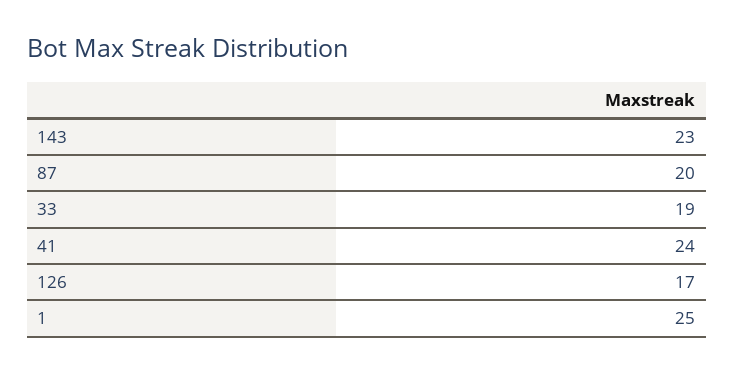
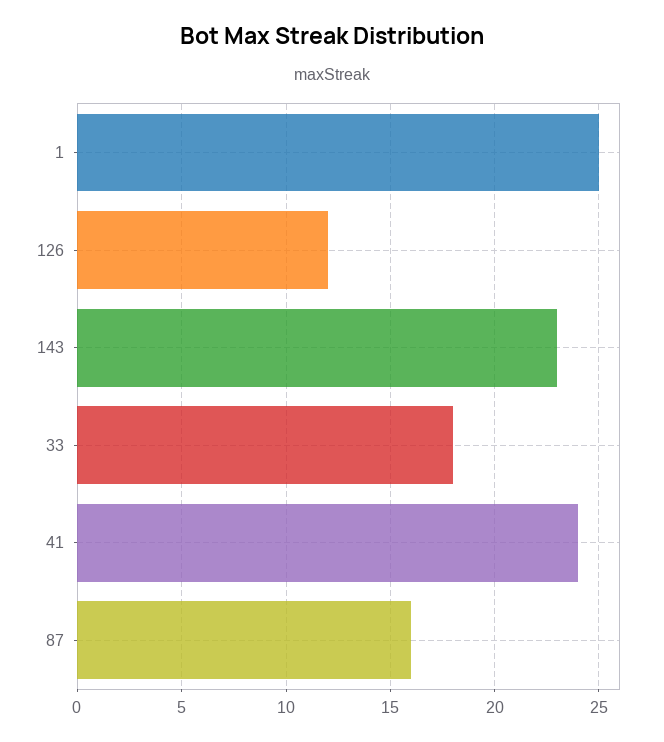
87: 20 -> 16
33: 19 -> 18
126: 17 -> 12

